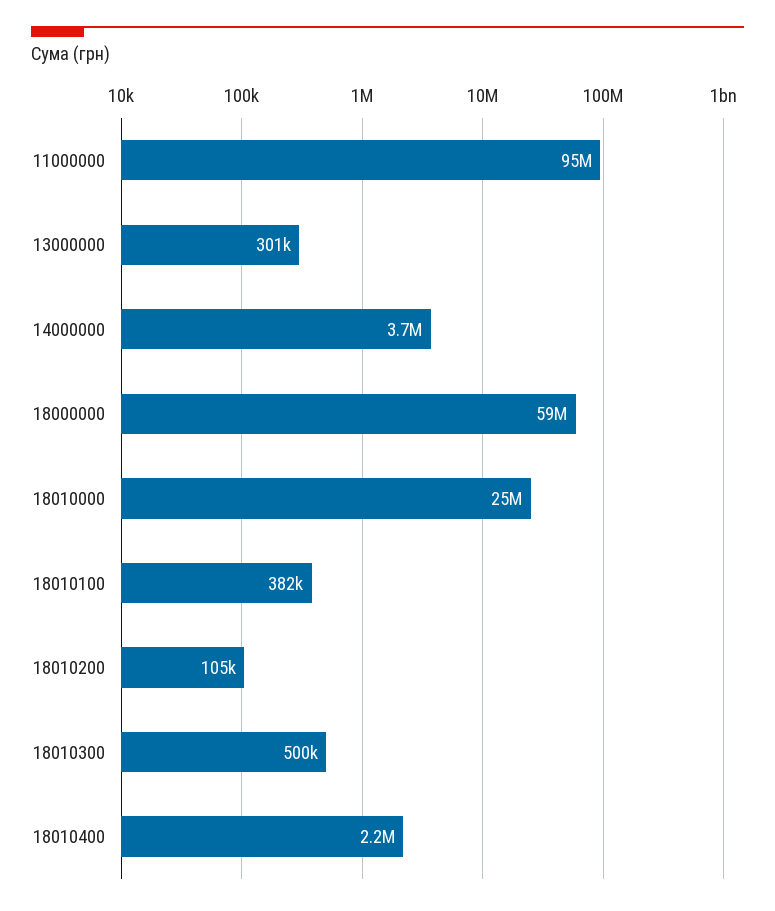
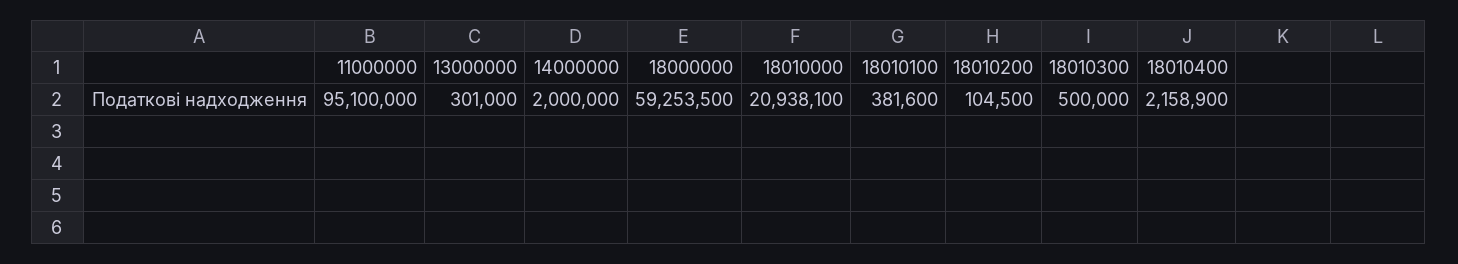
14000000: 3700000 -> 2000000
18010000: 25000000 -> 20938100

